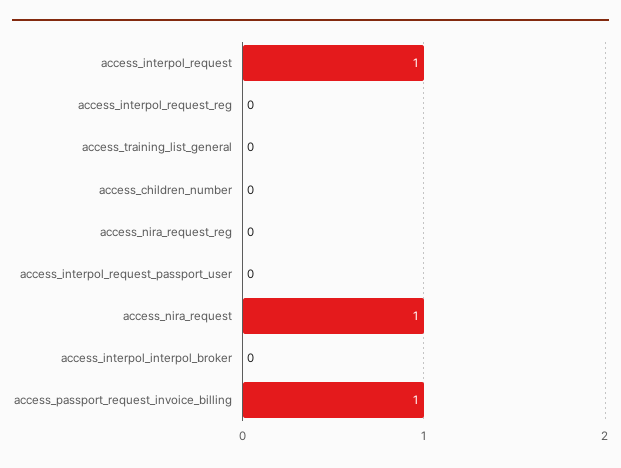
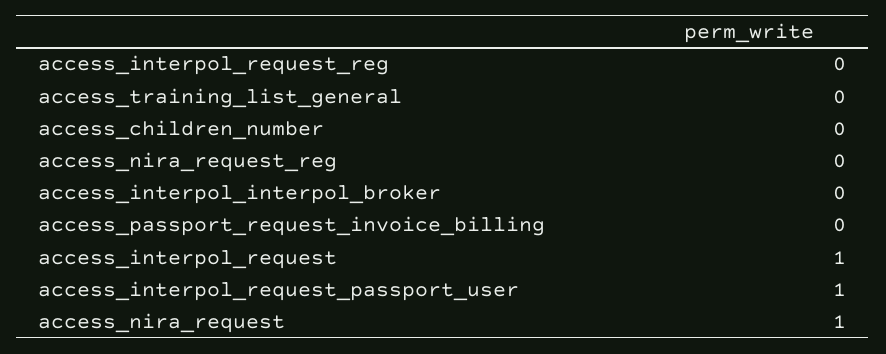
access_interpol_request_passport_user: 0 -> 1
access_passport_request_invoice_billing: 1 -> 0

